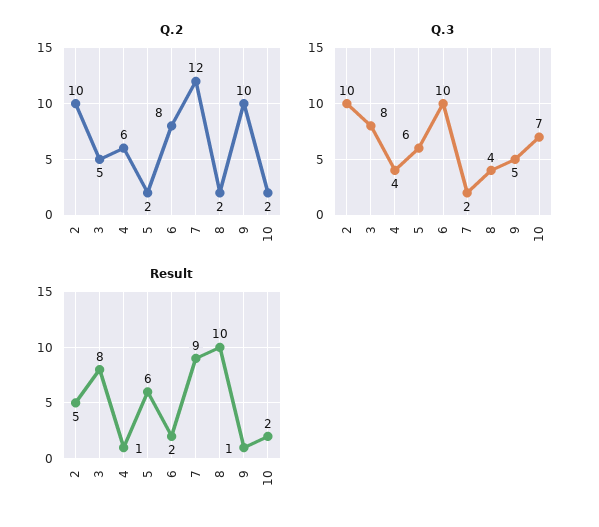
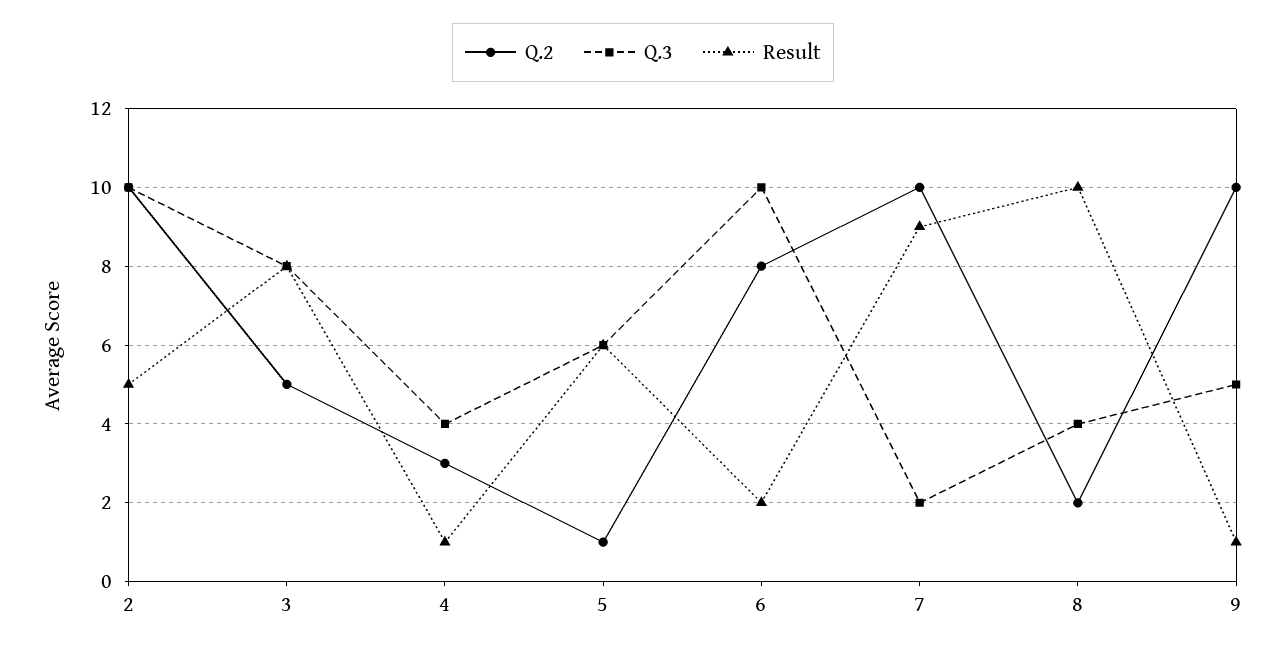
Q.2, 4: 6 -> 3
Q.2, 5: 2 -> 1
Q.2, 7: 12 -> 10
Q.2, 10: 2 -> none
Q.3, 10: 7 -> none
Result, 10: 2 -> none

